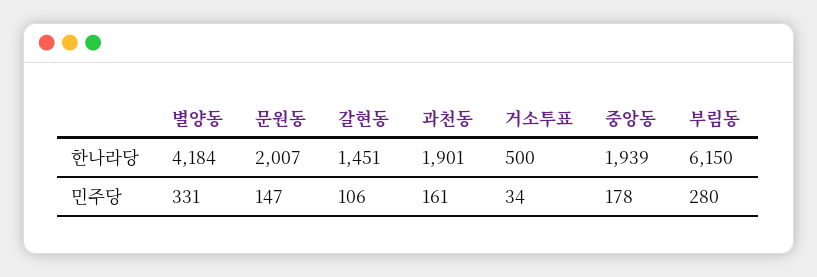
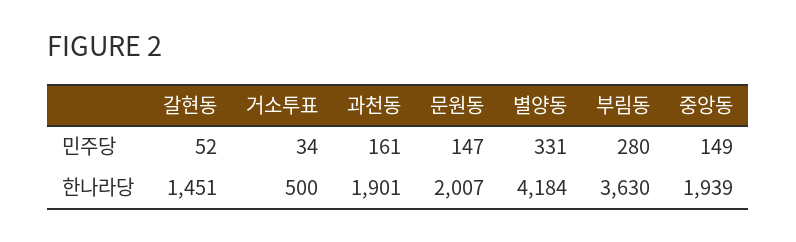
부림동, 한나라당: 6150 -> 3630
갈현동, 민주당: 106 -> 52
중앙동, 민주당: 178 -> 149

